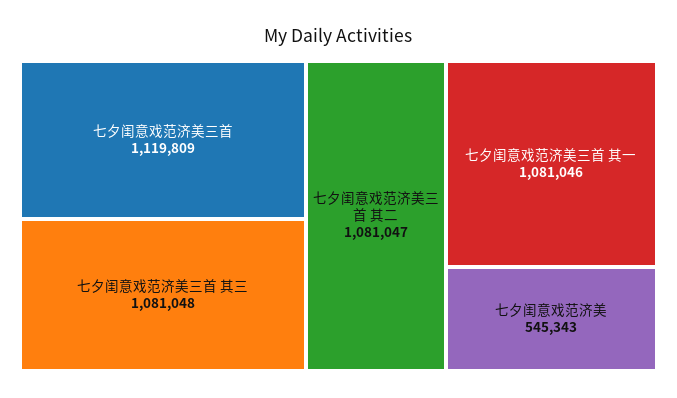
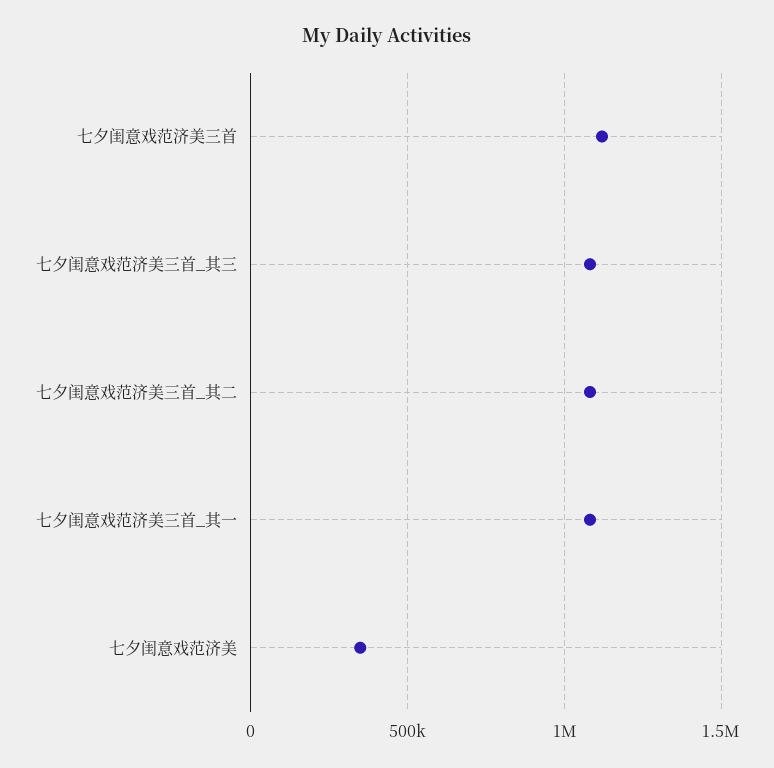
七夕闺意戏范济美: 545343 -> 350000

